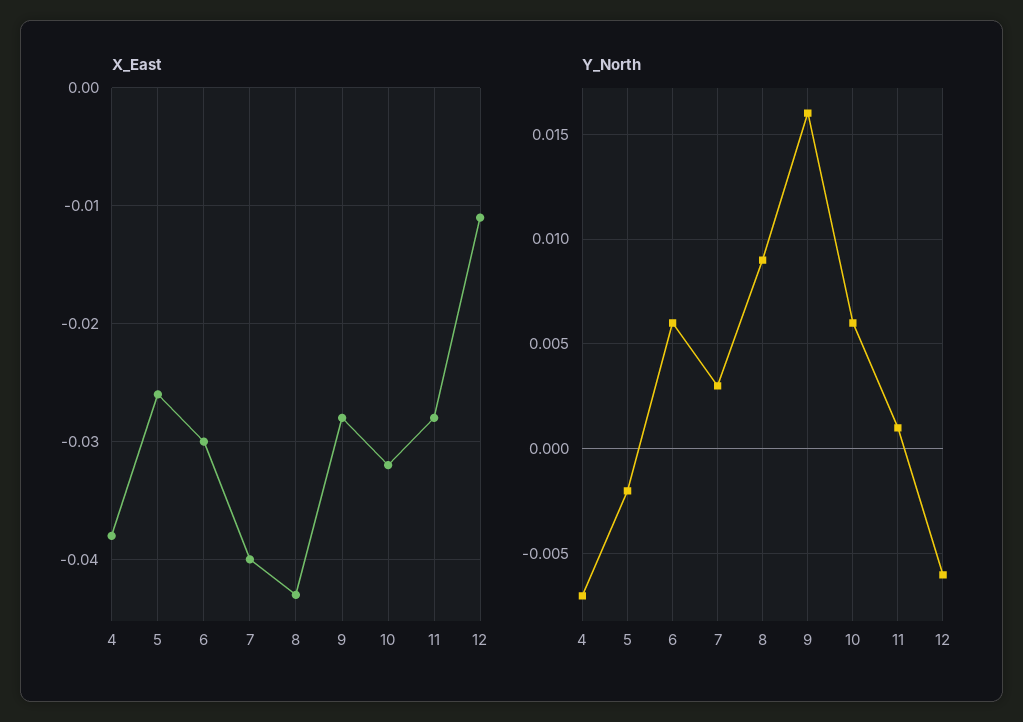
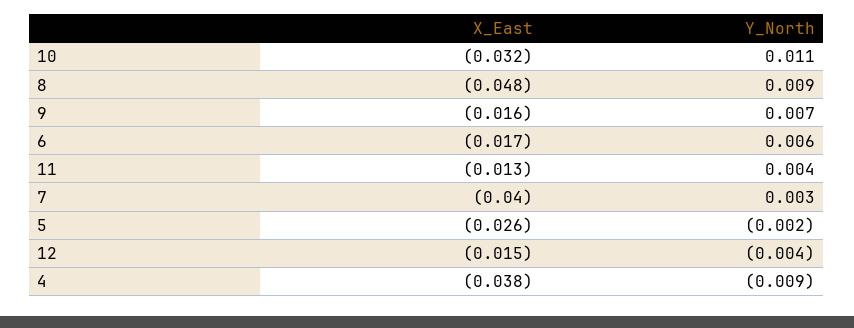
X_East, 6: -0.03 -> -0.017
X_East, 8: -0.043 -> -0.048
X_East, 9: -0.028 -> -0.016
X_East, 11: -0.028 -> -0.013
X_East, 12: -0.011 -> -0.015
Y_North, 4: -0.007 -> -0.009
Y_North, 9: 0.016 -> 0.007
Y_North, 10: 0.006 -> 0.011
Y_North, 11: 0.001 -> 0.004
Y_North, 12: -0.006 -> -0.004

